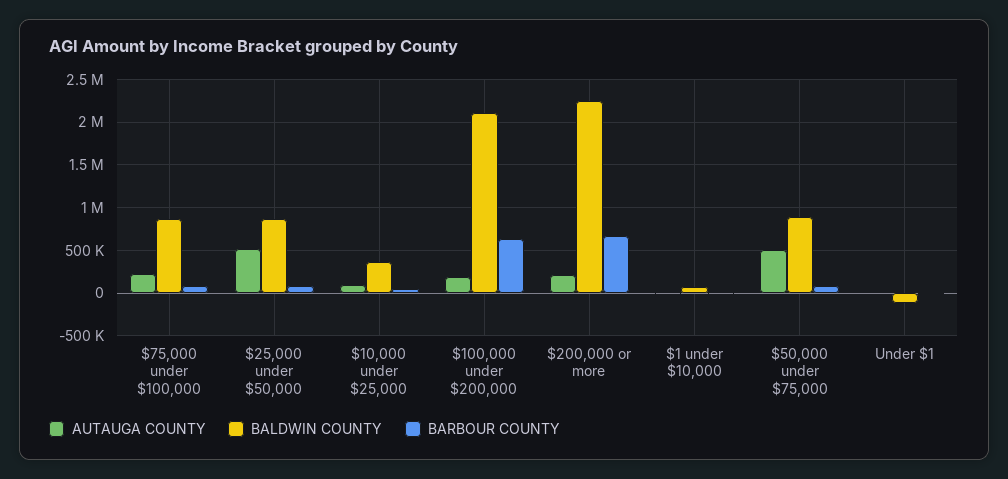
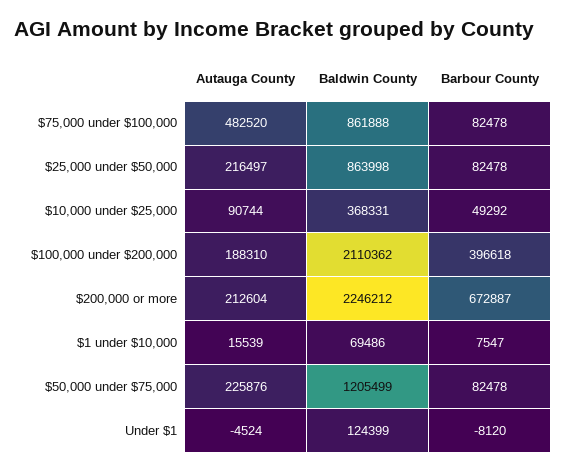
AUTAUGA COUNTY, $75,000 under $100,000: 200000 -> 482520
AUTAUGA COUNTY, $25,000 under $50,000: 500000 -> 216497
BARBOUR COUNTY, $100,000 under $200,000: 600000 -> 396618
AUTAUGA COUNTY, $50,000 under $75,000: 500000 -> 225876
BALDWIN COUNTY, $50,000 under $75,000: 900000 -> 1205499
BALDWIN COUNTY, Under $1: -100000 -> 124399

